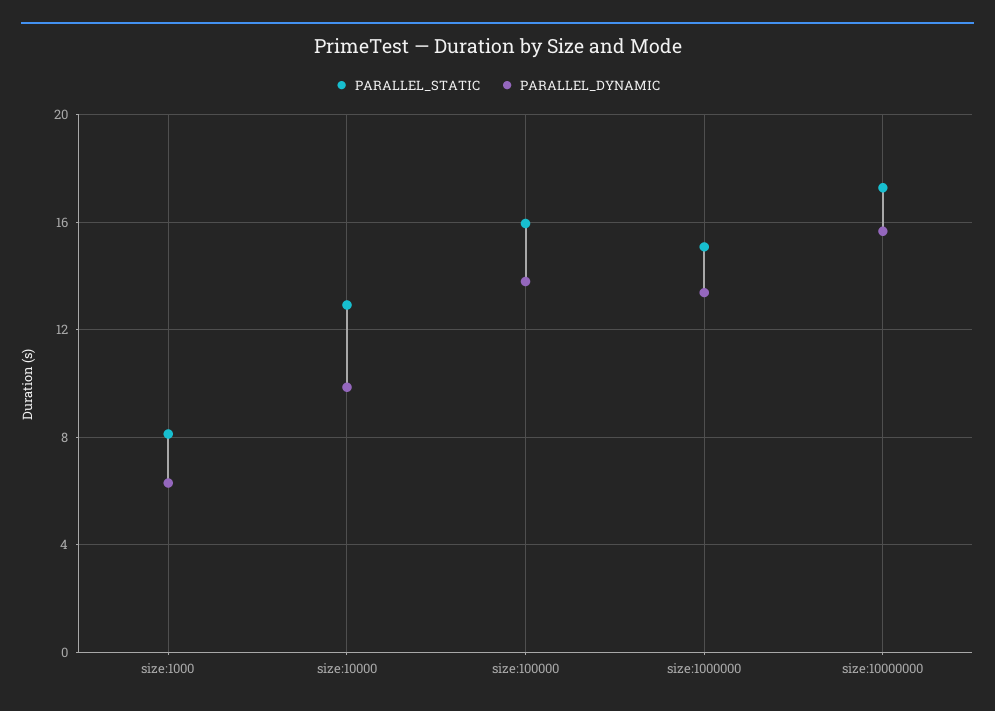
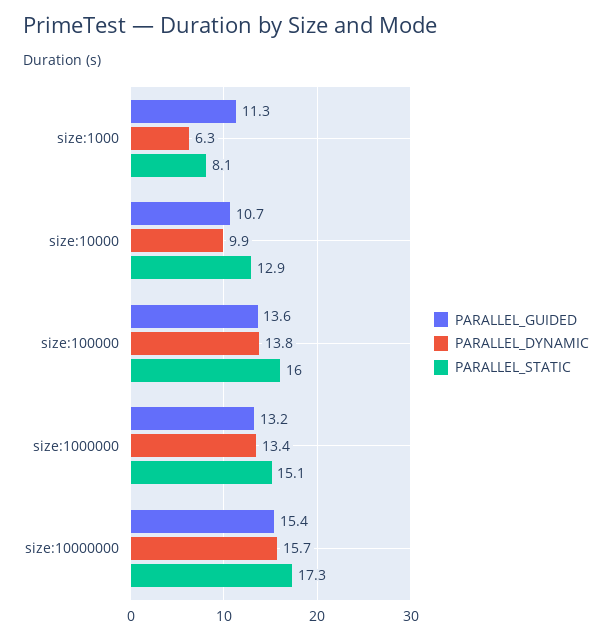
PARALLEL_GUIDED, size:1000: none -> 11.3
PARALLEL_GUIDED, size:10000: none -> 10.7
PARALLEL_GUIDED, size:100000: none -> 13.6
PARALLEL_GUIDED, size:1000000: none -> 13.2
PARALLEL_GUIDED, size:10000000: none -> 15.4

